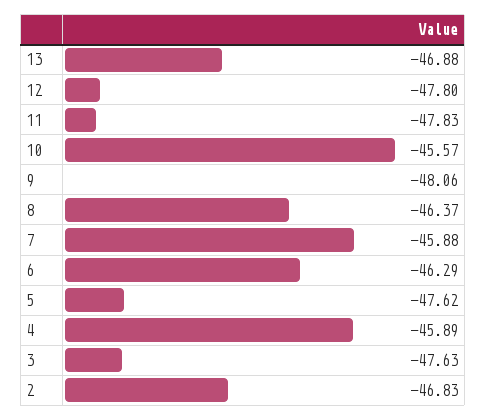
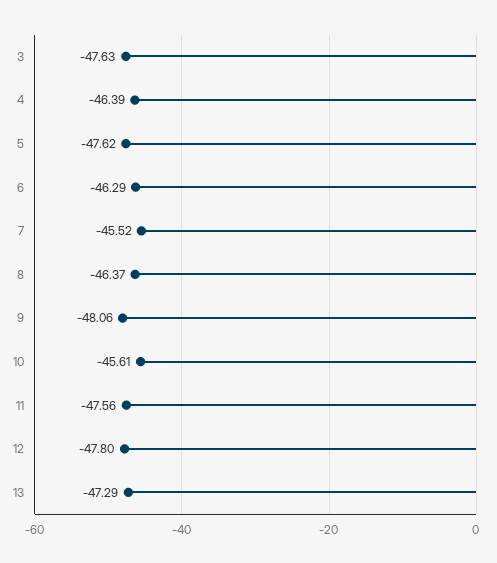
13: -46.88 -> -47.29
11: -47.83 -> -47.56
10: -45.57 -> -45.61
7: -45.88 -> -45.52
4: -45.89 -> -46.39
2: -46.83 -> none

